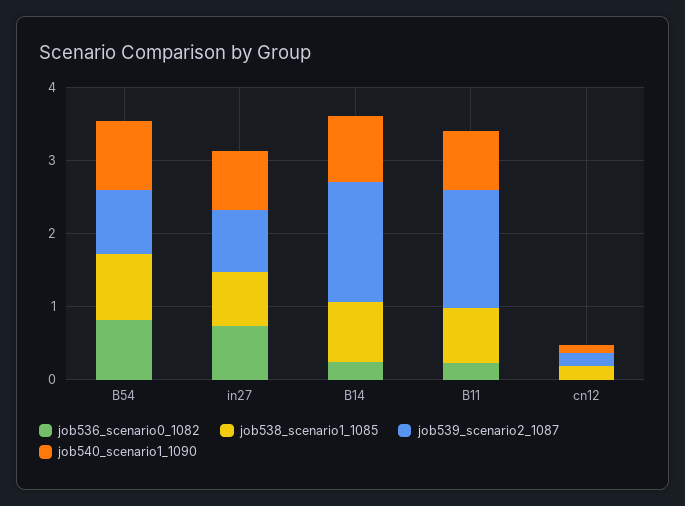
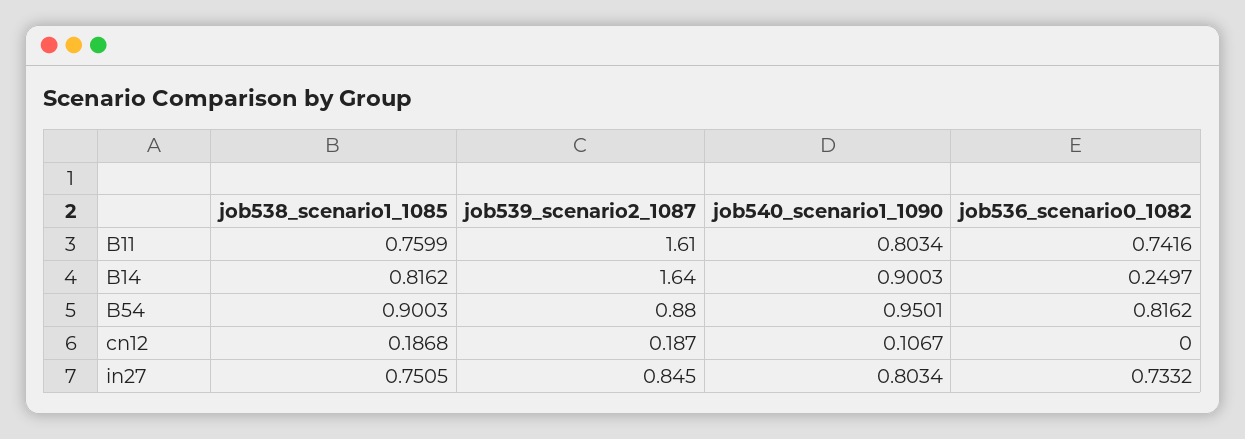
job536_scenario0_1082, B11: 0.2 -> 0.7416

